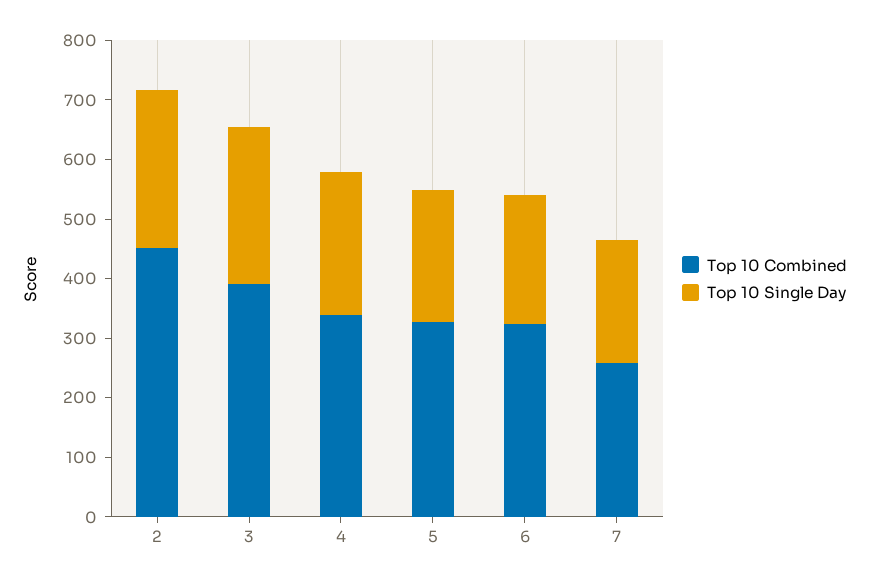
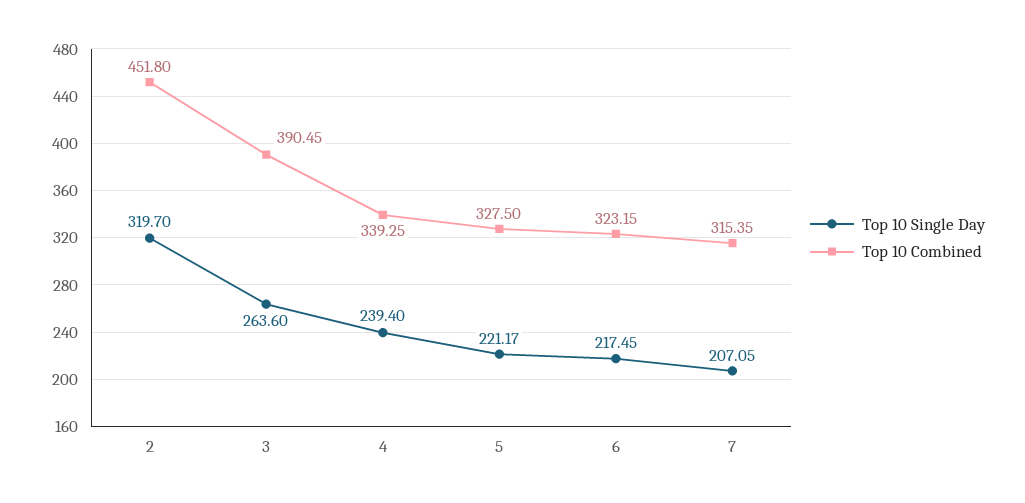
Top 10 Single Day, 2: 260 -> 319.7
Top 10 Combined, 7: 260 -> 315.35

